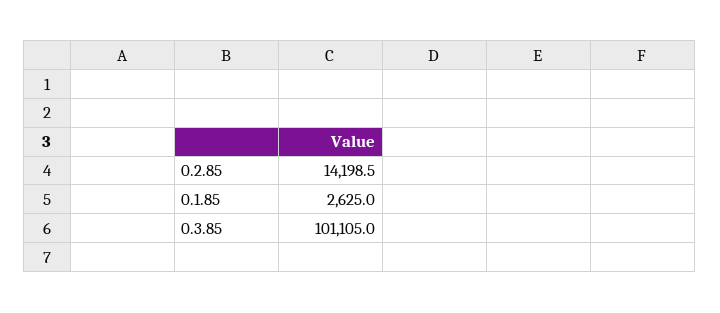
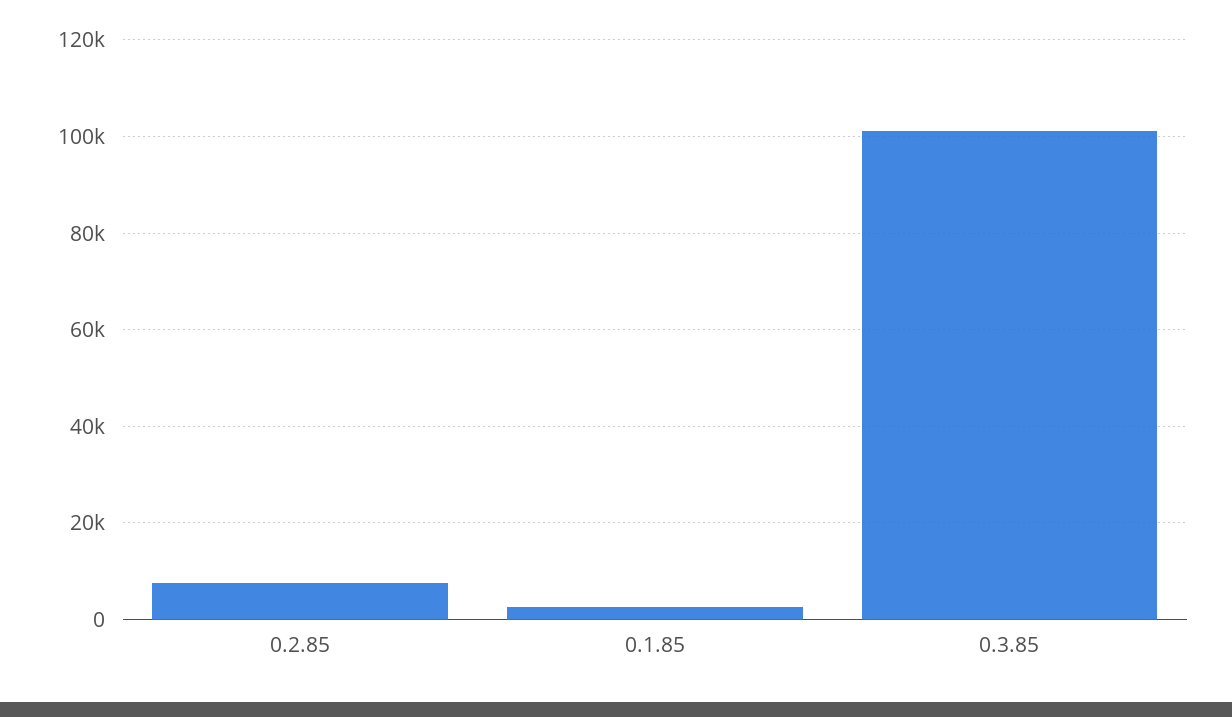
0.2.85: 14198.5 -> 8000

